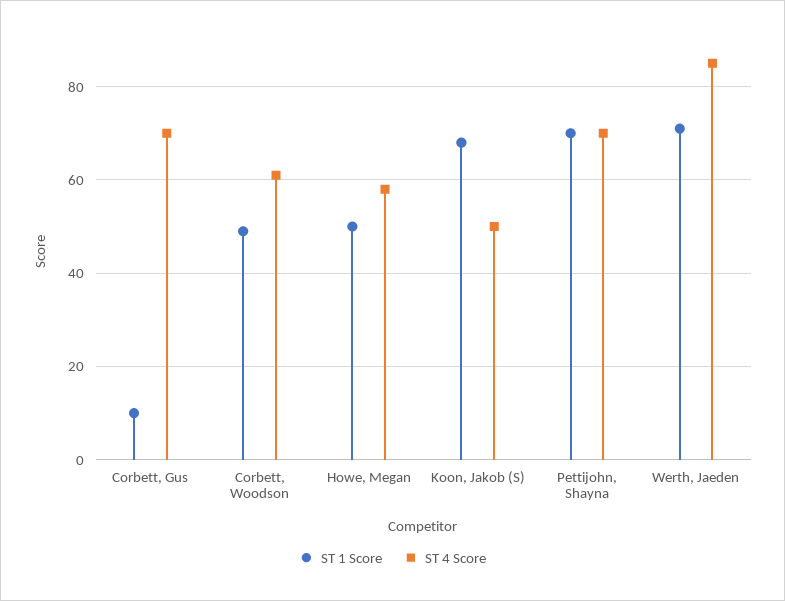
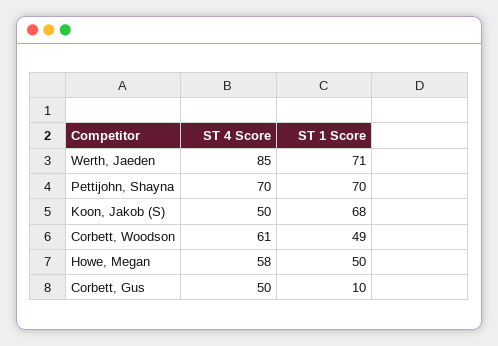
ST 4 Score, Corbett, Gus: 70 -> 50

